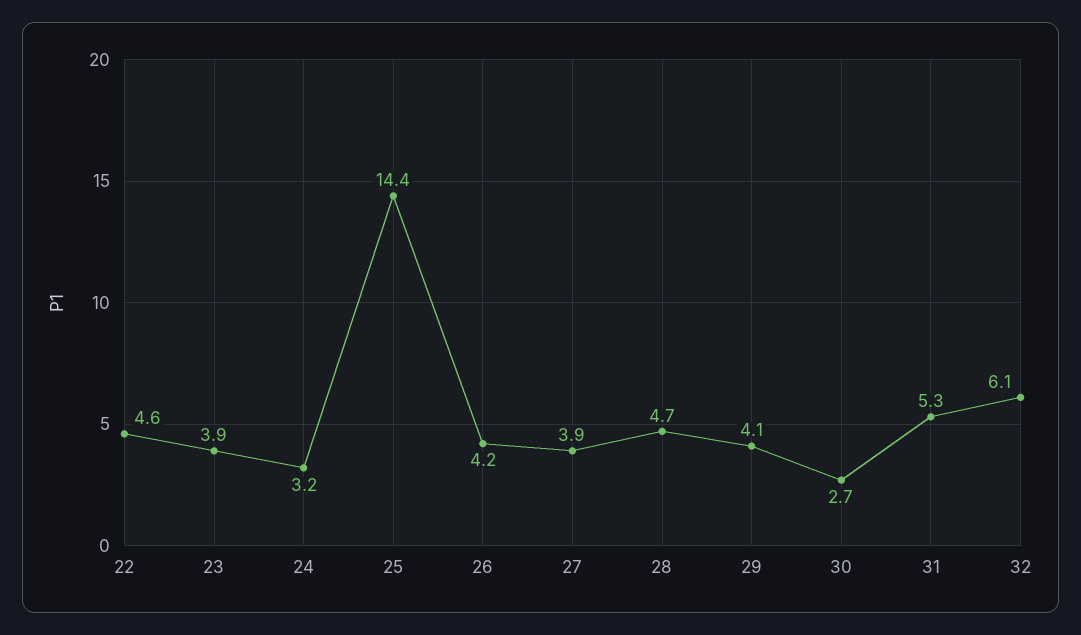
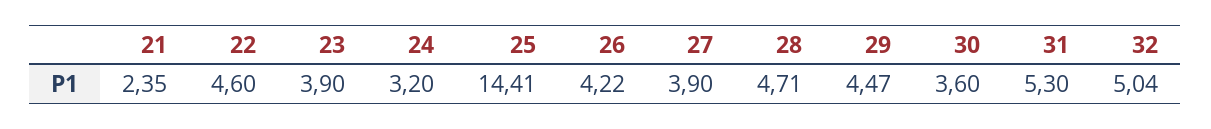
29: 4.1 -> 4.47
30: 2.7 -> 3.6
32: 6.1 -> 5.04
21: none -> 2.35

